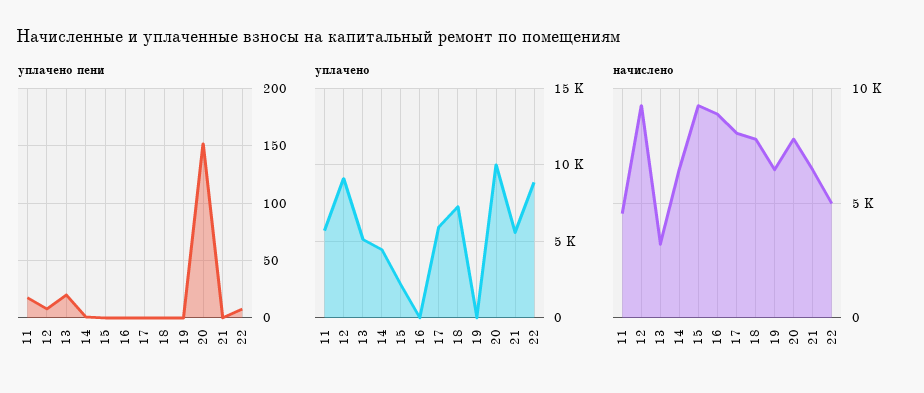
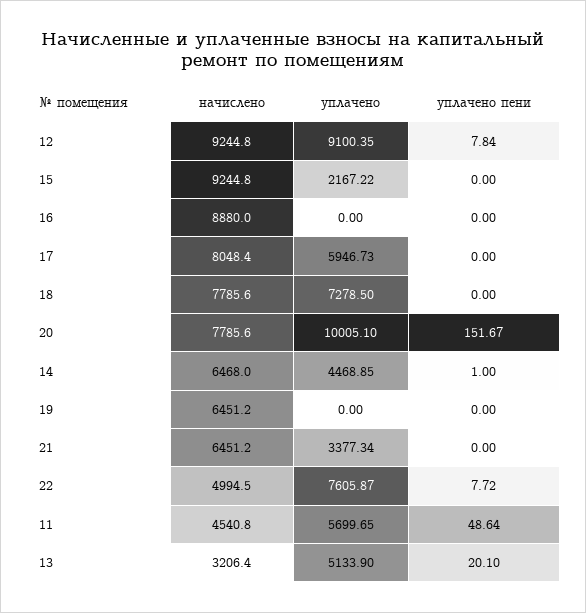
уплачено пени, 11: 20 -> 48.64
уплачено, 21: 5500 -> 3377.34
уплачено, 22: 9000 -> 7605.87

